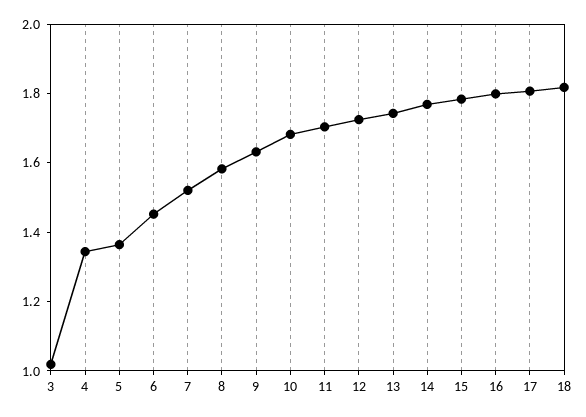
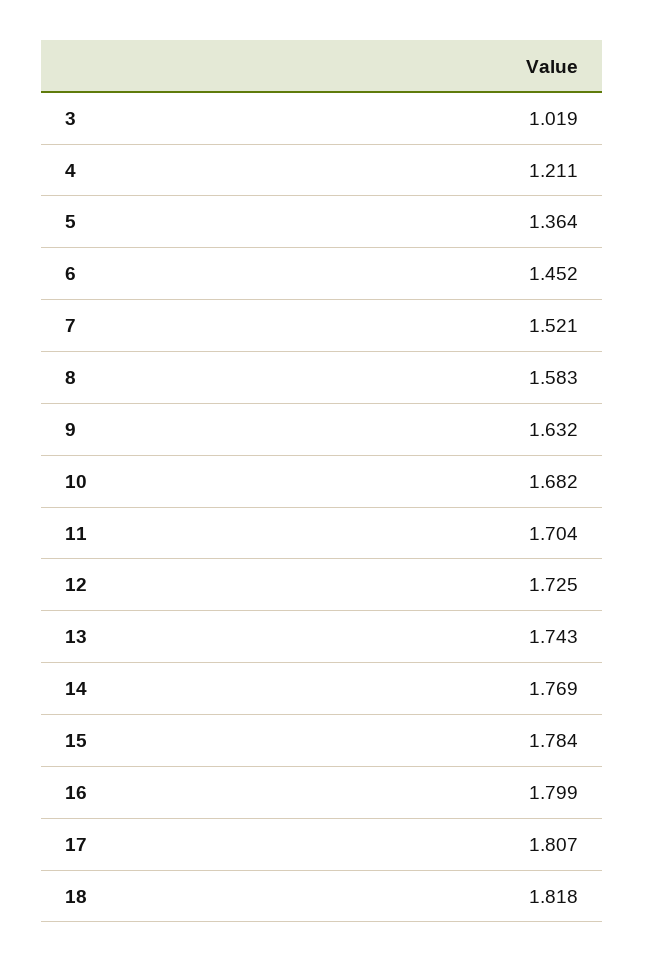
4: 1.35 -> 1.211

